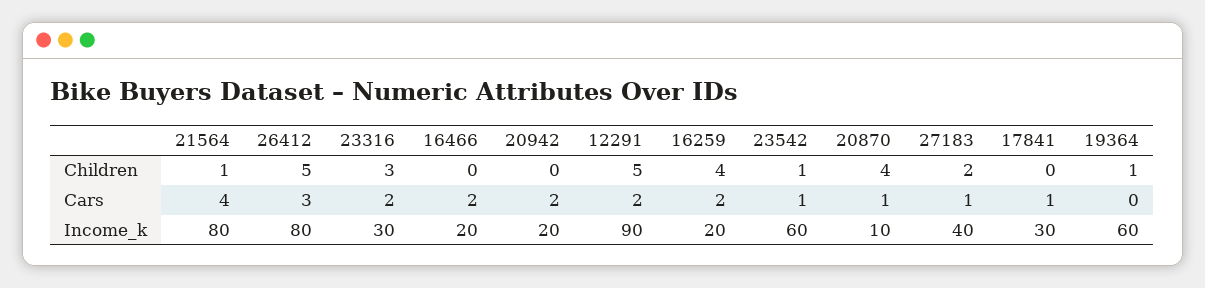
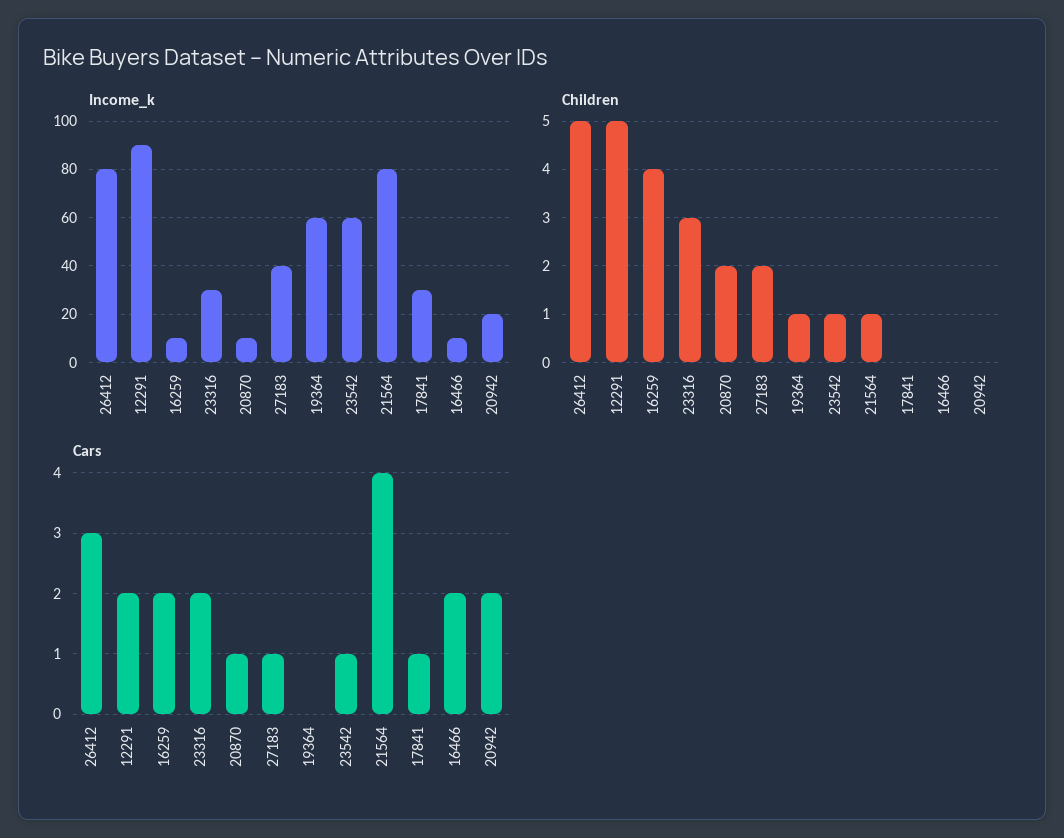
Children, 20870: 4 -> 2
Income_k, 16466: 20 -> 10
Income_k, 16259: 20 -> 10

